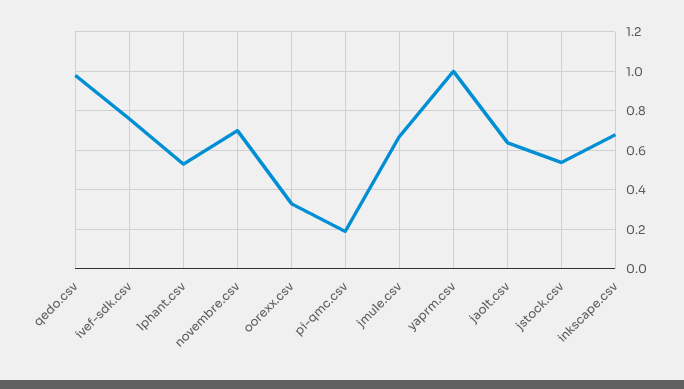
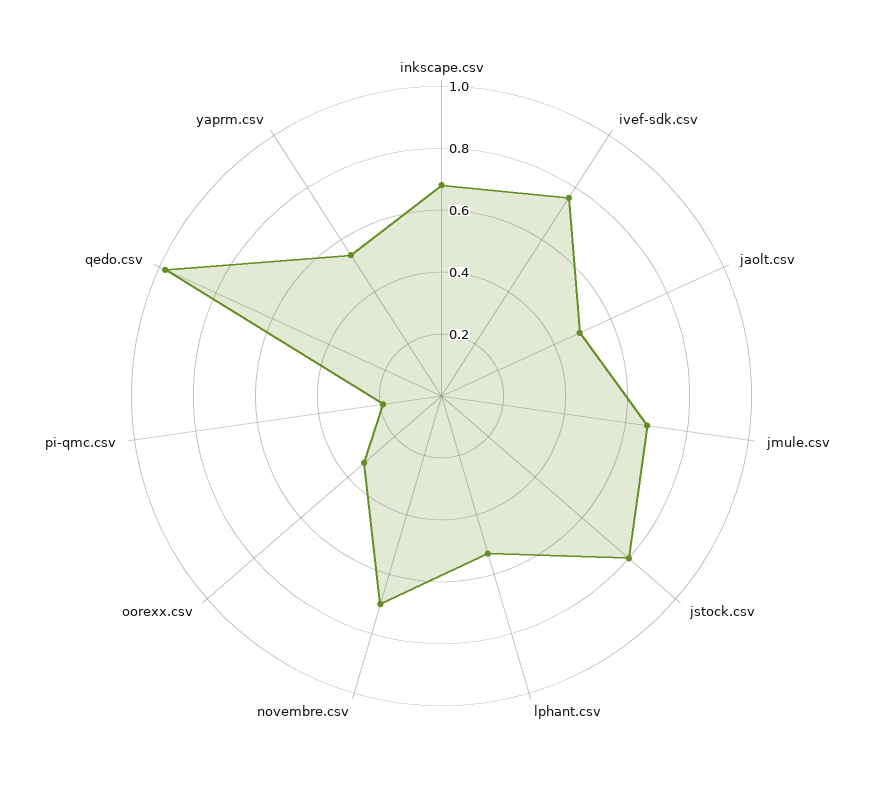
yaprm.csv: 1 -> 0.55
jaolt.csv: 0.65 -> 0.5
jstock.csv: 0.55 -> 0.8

